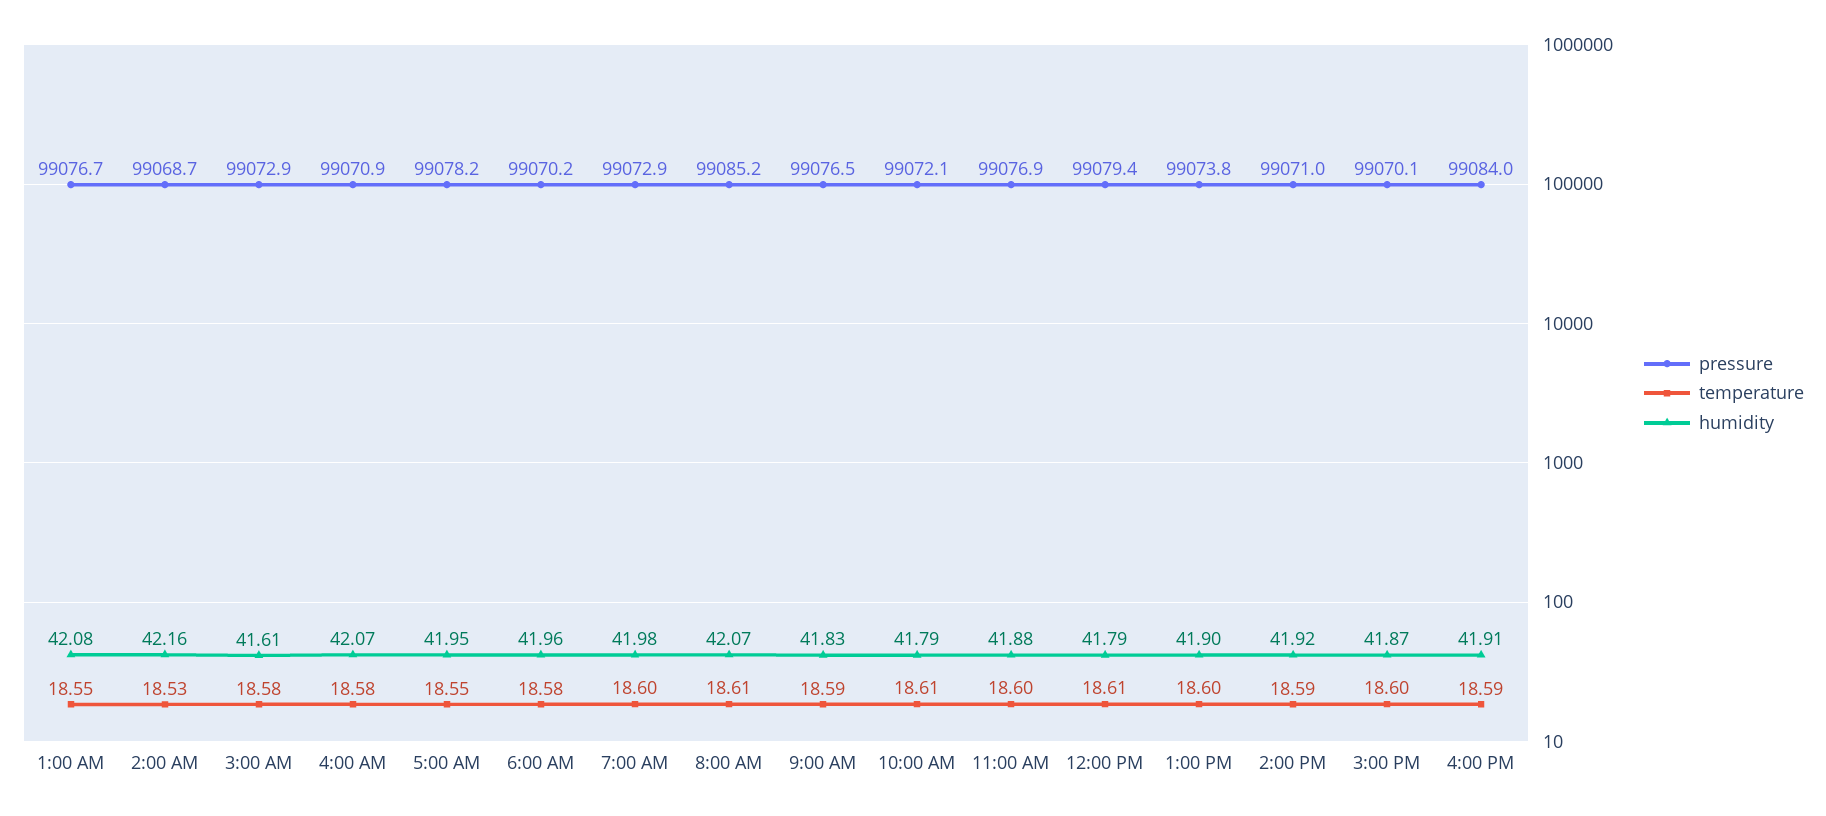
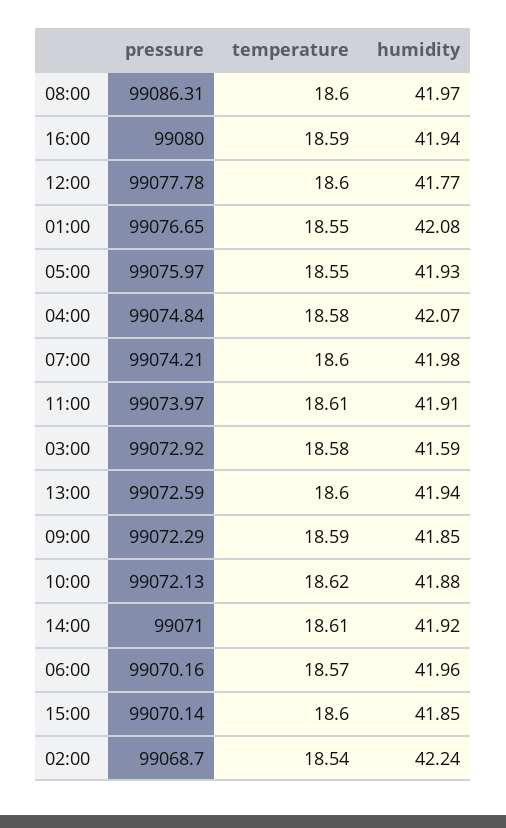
temperature, 2:00 AM: 18.53 -> 18.54
humidity, 2:00 AM: 42.16 -> 42.24
humidity, 3:00 AM: 41.61 -> 41.59
pressure, 4:00 AM: 99070.9 -> 99074.84
pressure, 5:00 AM: 99078.2 -> 99075.97
humidity, 5:00 AM: 41.95 -> 41.93
temperature, 6:00 AM: 18.58 -> 18.57
pressure, 7:00 AM: 99072.9 -> 99074.21
pressure, 8:00 AM: 99085.2 -> 99086.31
temperature, 8:00 AM: 18.61 -> 18.6
humidity, 8:00 AM: 42.07 -> 41.97
pressure, 9:00 AM: 99076.5 -> 99072.29
humidity, 9:00 AM: 41.83 -> 41.85
temperature, 10:00 AM: 18.61 -> 18.62
humidity, 10:00 AM: 41.79 -> 41.88
pressure, 11:00 AM: 99076.9 -> 99073.97
temperature, 11:00 AM: 18.6 -> 18.61
humidity, 11:00 AM: 41.88 -> 41.91
pressure, 12:00 PM: 99079.4 -> 99077.78
temperature, 12:00 PM: 18.61 -> 18.6
humidity, 12:00 PM: 41.79 -> 41.77
pressure, 1:00 PM: 99073.8 -> 99072.59
humidity, 1:00 PM: 41.9 -> 41.94
temperature, 2:00 PM: 18.59 -> 18.61
humidity, 3:00 PM: 41.87 -> 41.85
pressure, 4:00 PM: 99084 -> 99080
humidity, 4:00 PM: 41.91 -> 41.94

